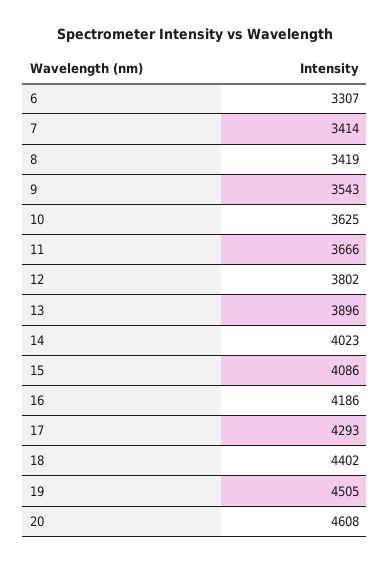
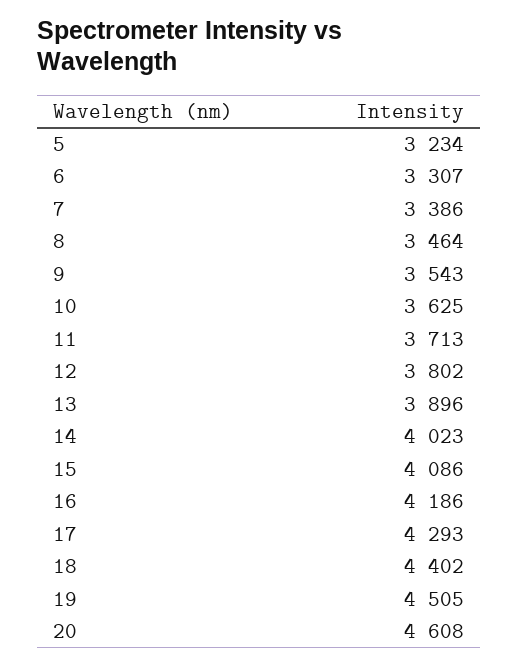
7: 3414 -> 3386
8: 3419 -> 3464
11: 3666 -> 3713
5: none -> 3234

